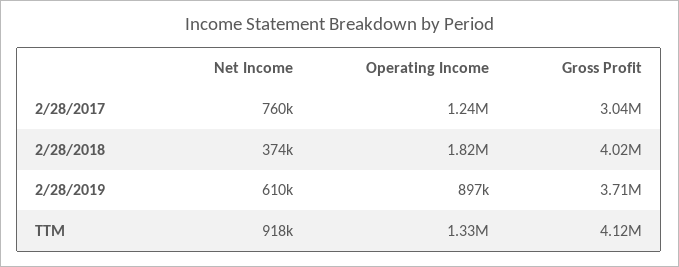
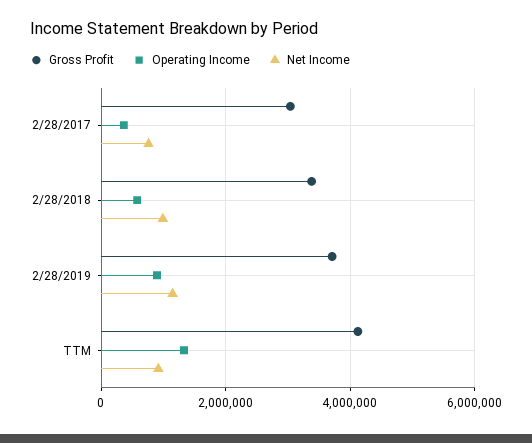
Operating Income, 2/28/2017: 1240000 -> 400000
Net Income, 2/28/2018: 374000 -> 1000000
Operating Income, 2/28/2018: 1820000 -> 600000
Gross Profit, 2/28/2018: 4020000 -> 3400000
Net Income, 2/28/2019: 610000 -> 1200000

